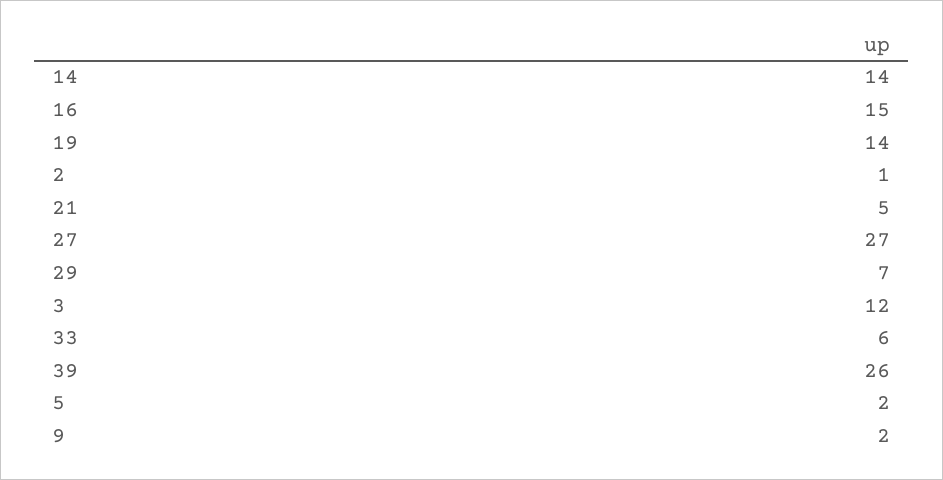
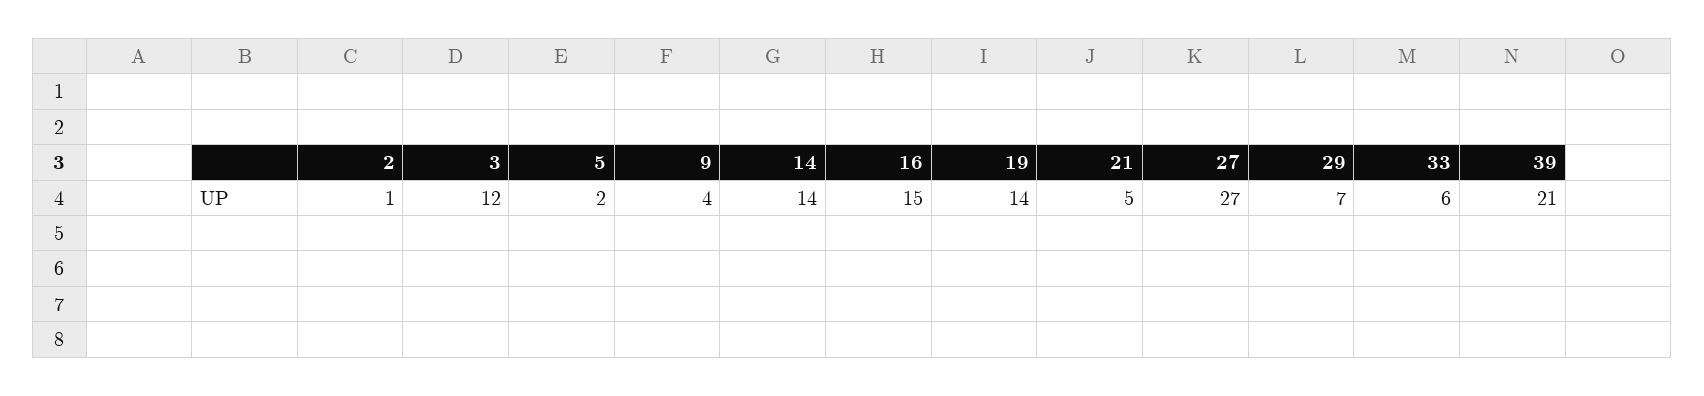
39: 26 -> 21
9: 2 -> 4

